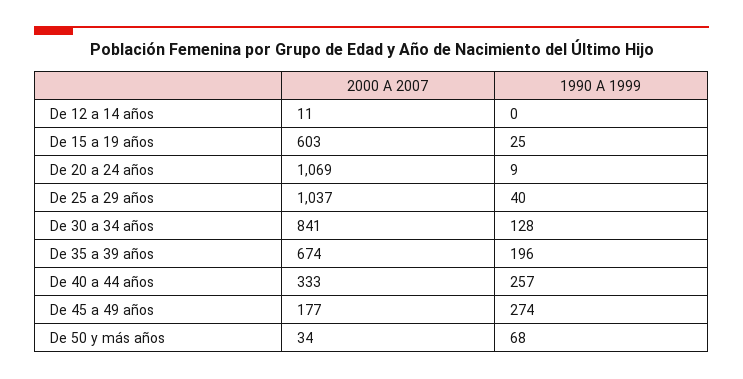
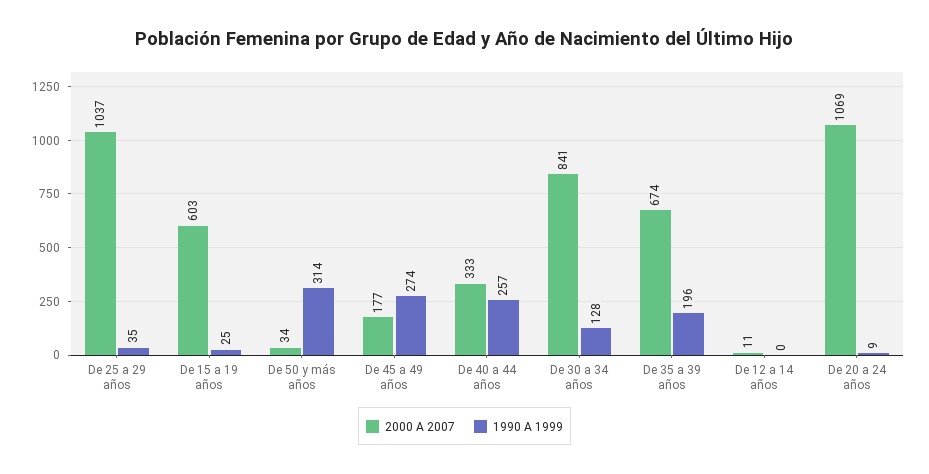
1990 A 1999, De 25 a 29 años: 40 -> 35
1990 A 1999, De 50 y más años: 68 -> 314

